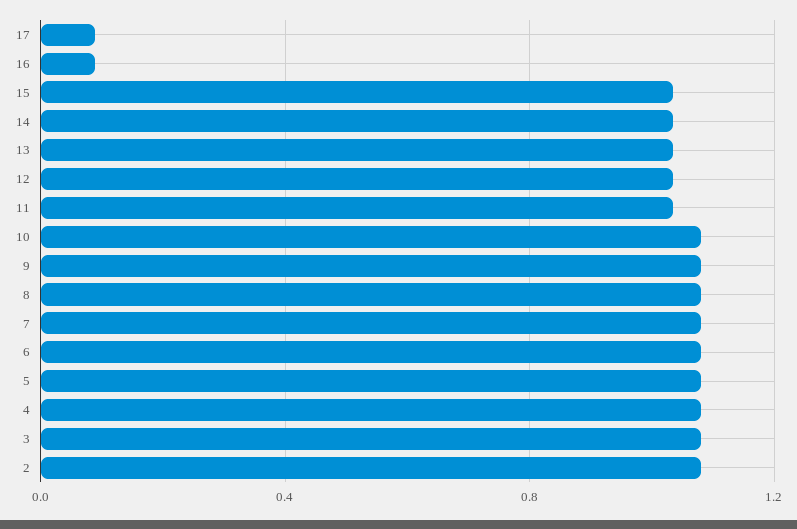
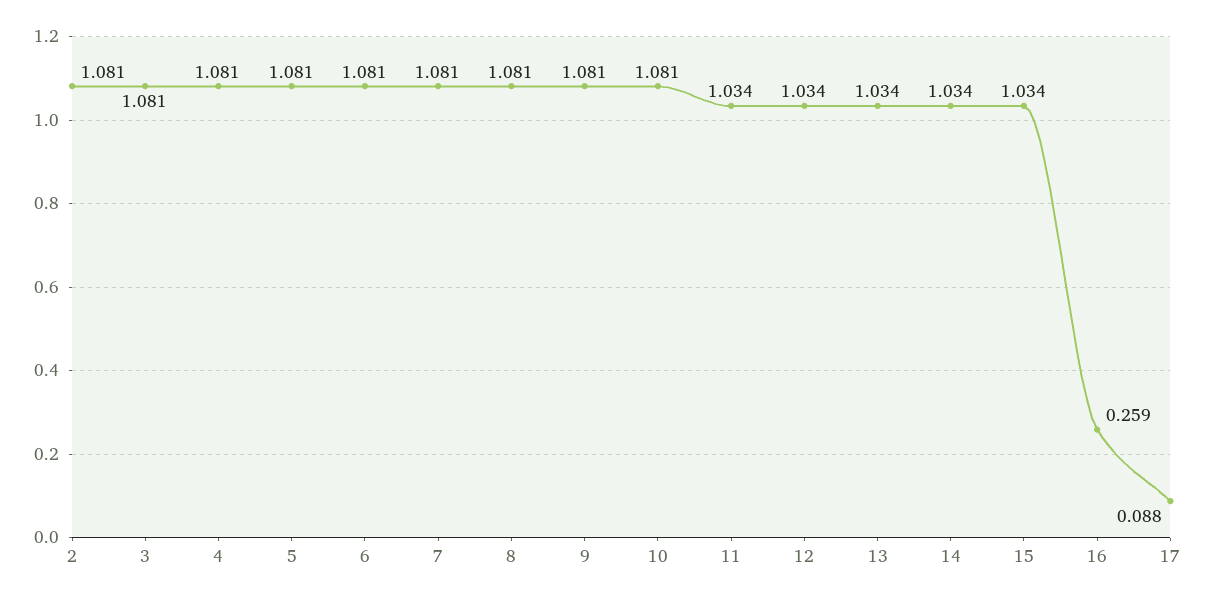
16: 0.1 -> 0.259

